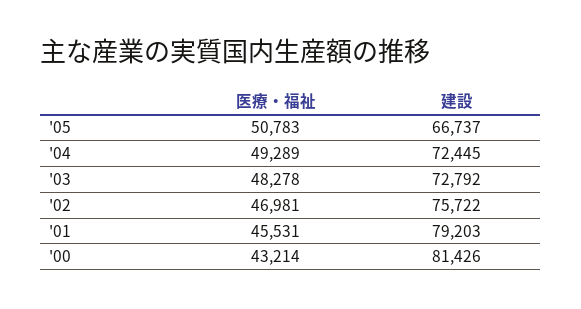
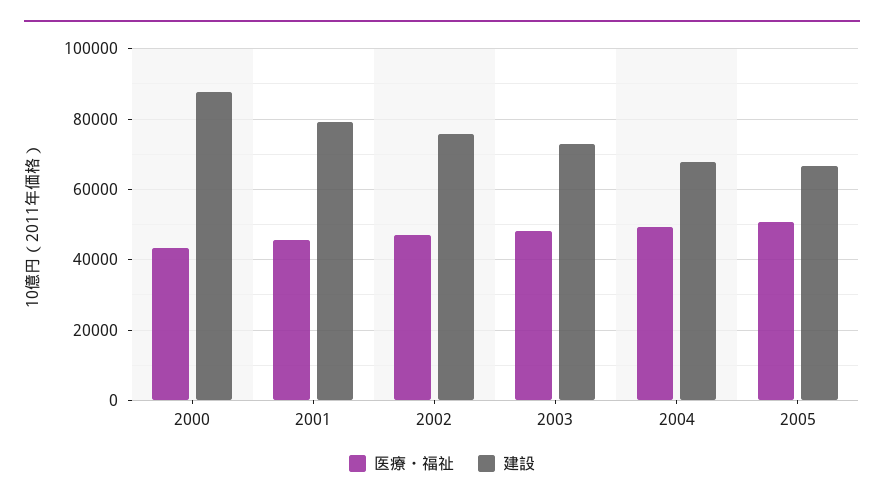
建設, '04: 72445 -> 68000
建設, '00: 81426 -> 88000

